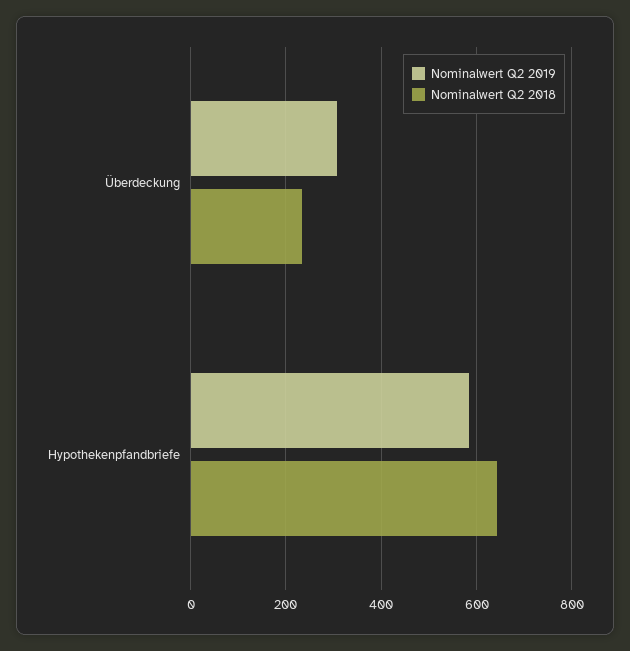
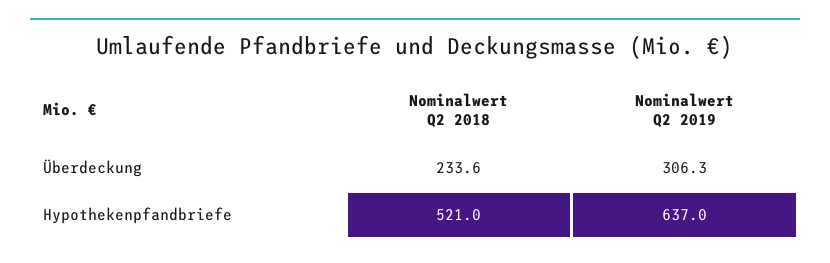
Nominalwert Q2 2019, Hypothekenpfandbriefe: 580 -> 637
Nominalwert Q2 2018, Hypothekenpfandbriefe: 640 -> 521

